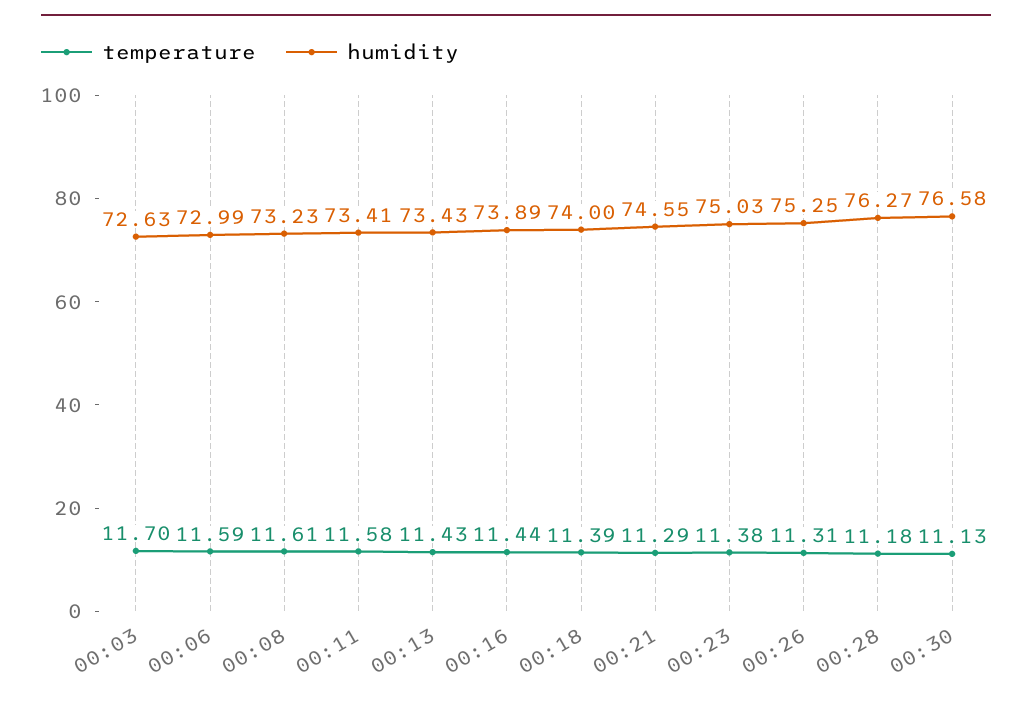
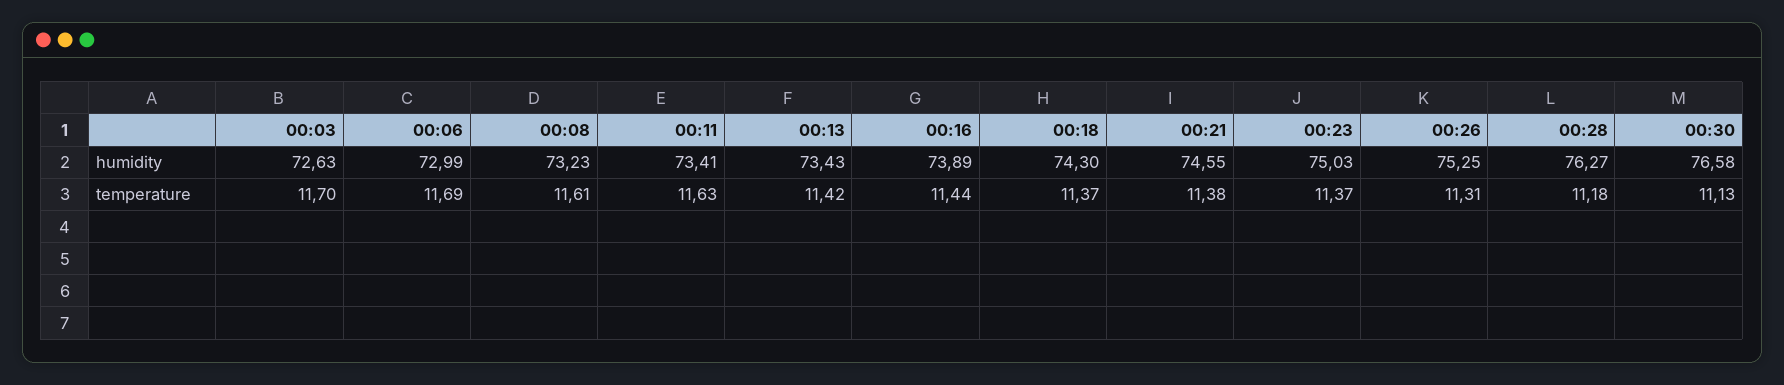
temperature, 00:06: 11.59 -> 11.69
temperature, 00:11: 11.58 -> 11.63
temperature, 00:13: 11.43 -> 11.42
temperature, 00:18: 11.39 -> 11.37
humidity, 00:18: 74 -> 74.3
temperature, 00:21: 11.29 -> 11.38
temperature, 00:23: 11.38 -> 11.37

